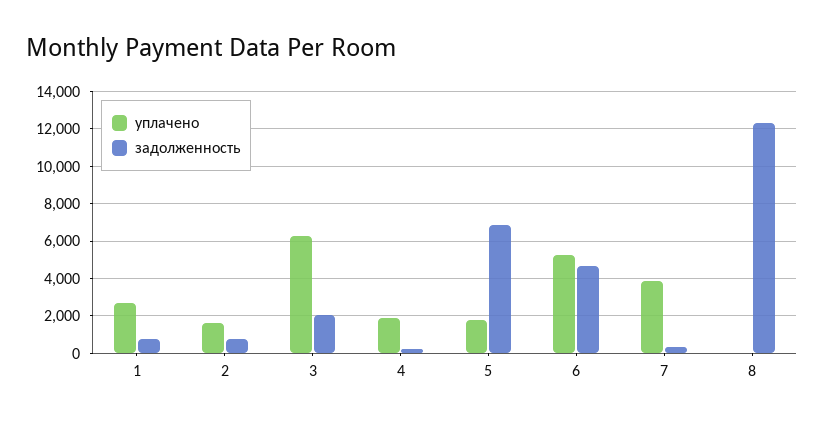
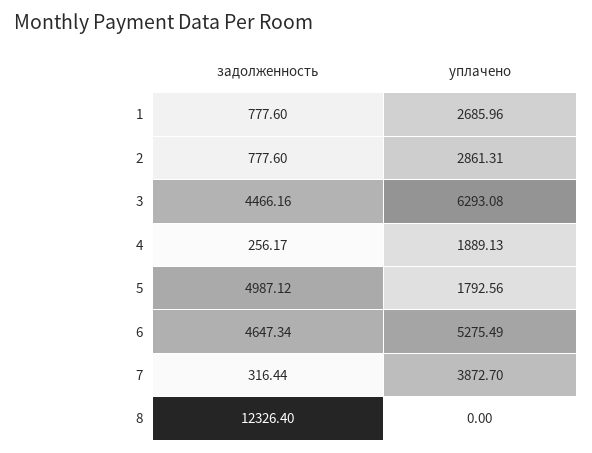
уплачено, 2: 1500 -> 2861.31
задолженность, 3: 2000 -> 4466.16
задолженность, 5: 7000 -> 4987.12

